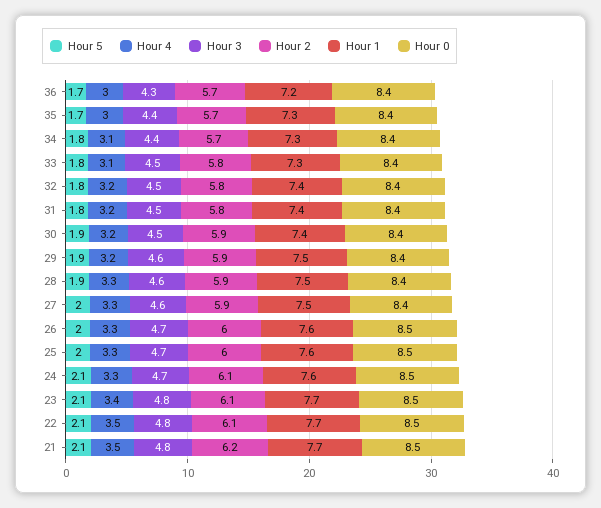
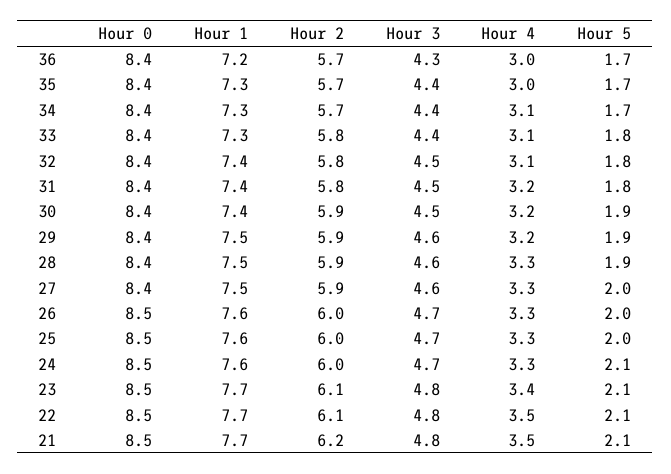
Hour 5, 34: 1.8 -> 1.7
Hour 3, 33: 4.5 -> 4.4
Hour 4, 32: 3.2 -> 3.1
Hour 2, 24: 6.1 -> 6

